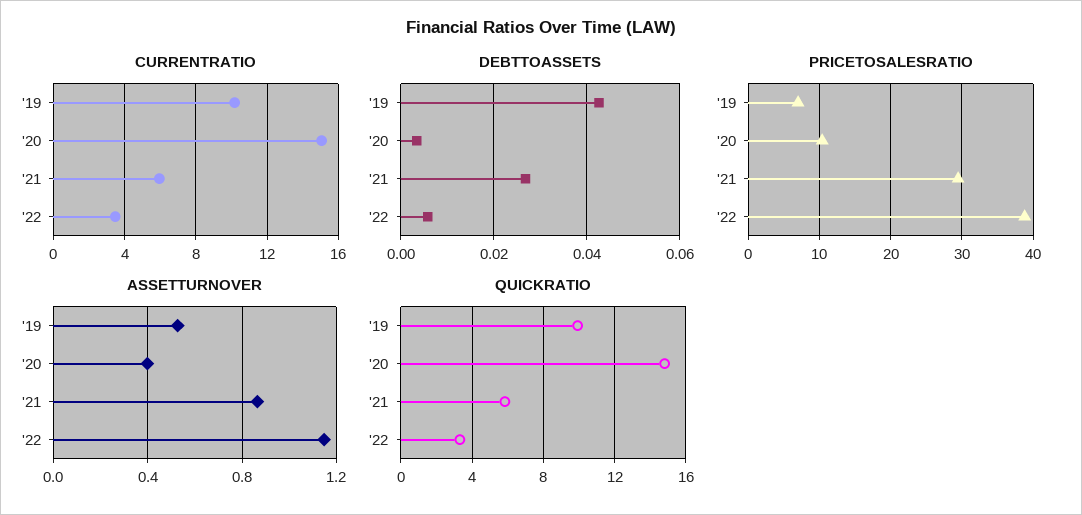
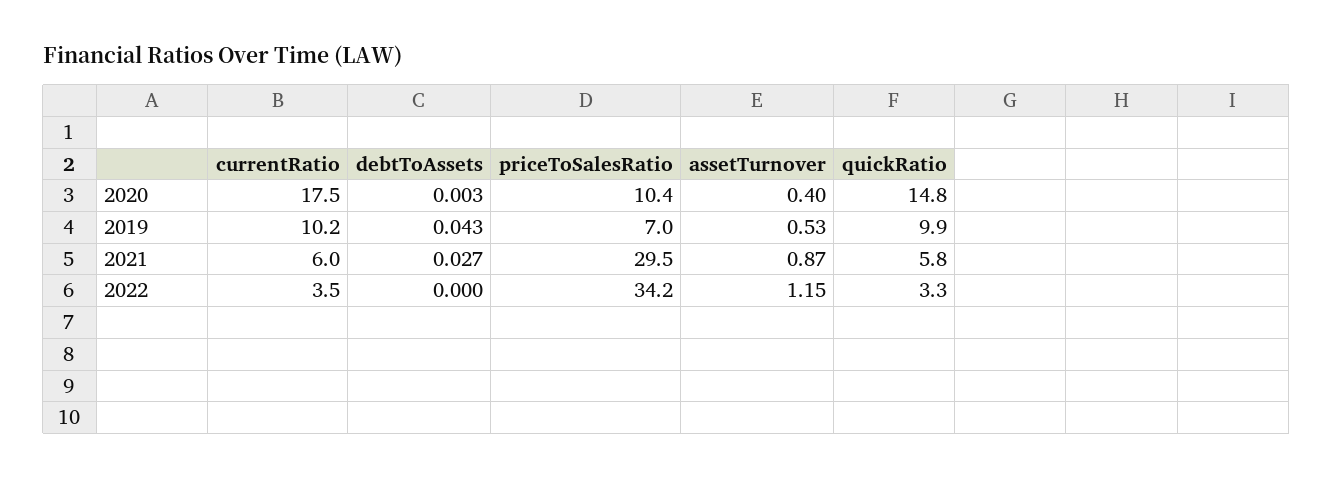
CURRENTRATIO, '20: 15 -> 17.5
DEBTTOASSETS, '22: 0.006 -> 0
PRICETOSALESRATIO, '22: 39 -> 34.2

